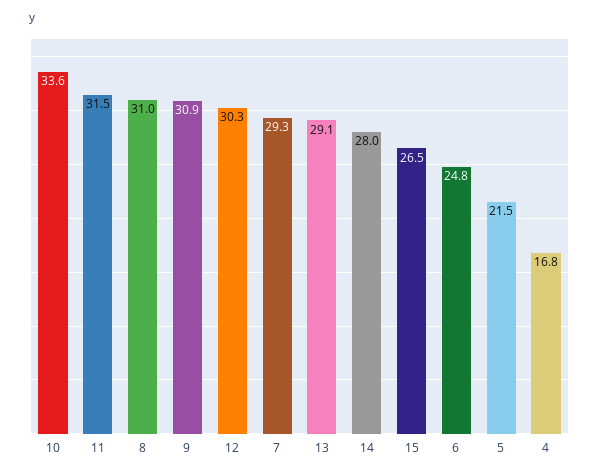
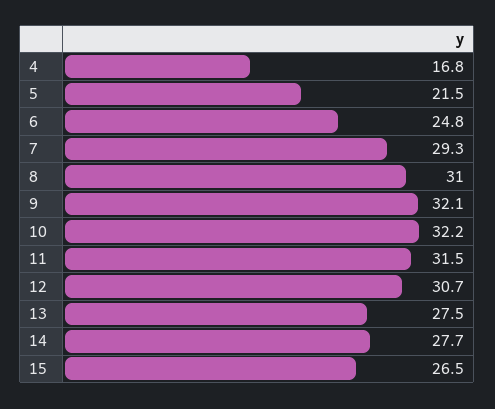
10: 33.6 -> 32.2
9: 30.9 -> 32.1
12: 30.3 -> 30.7
13: 29.1 -> 27.5
14: 28 -> 27.7

